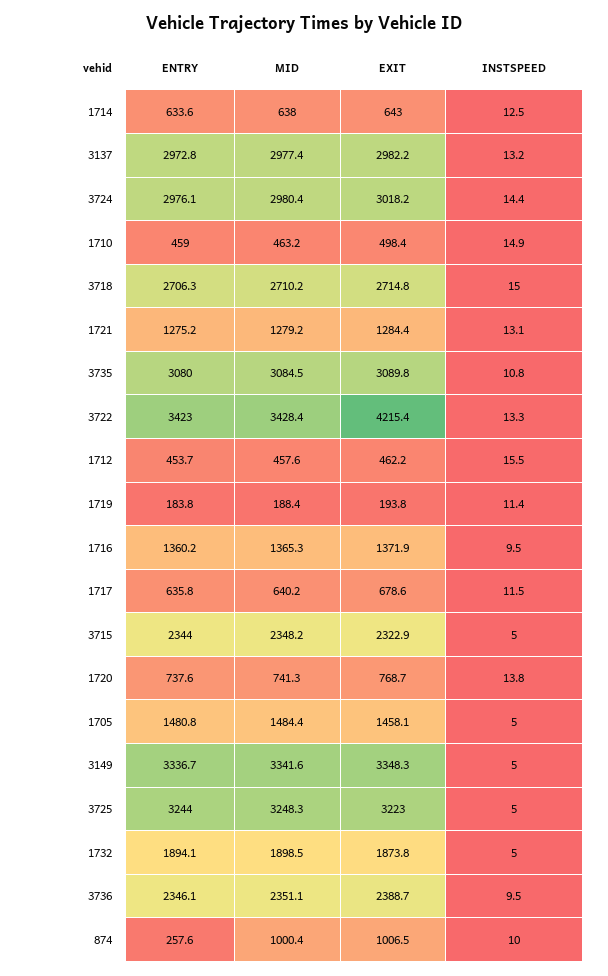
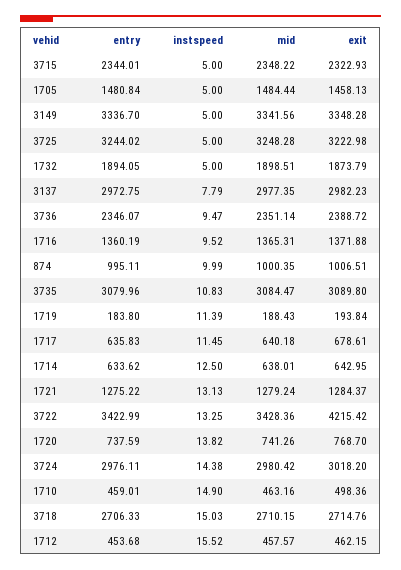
INSTSPEED, 3137: 13.2 -> 7.79
ENTRY, 874: 257.6 -> 995.11

